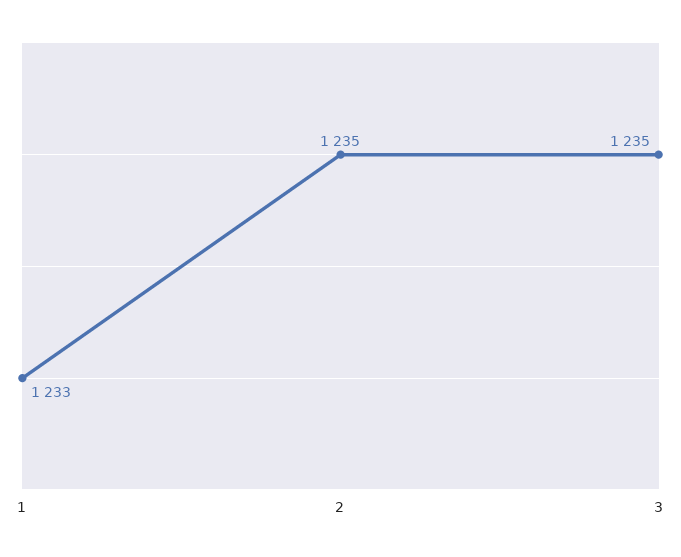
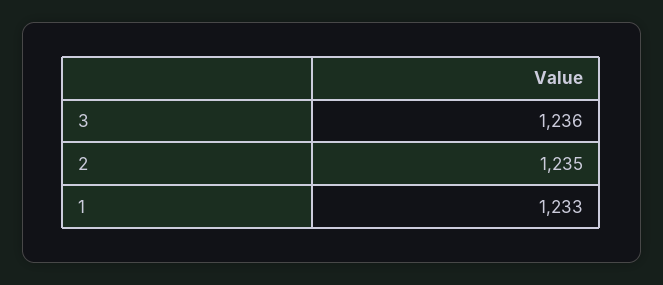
3: 1235 -> 1236

